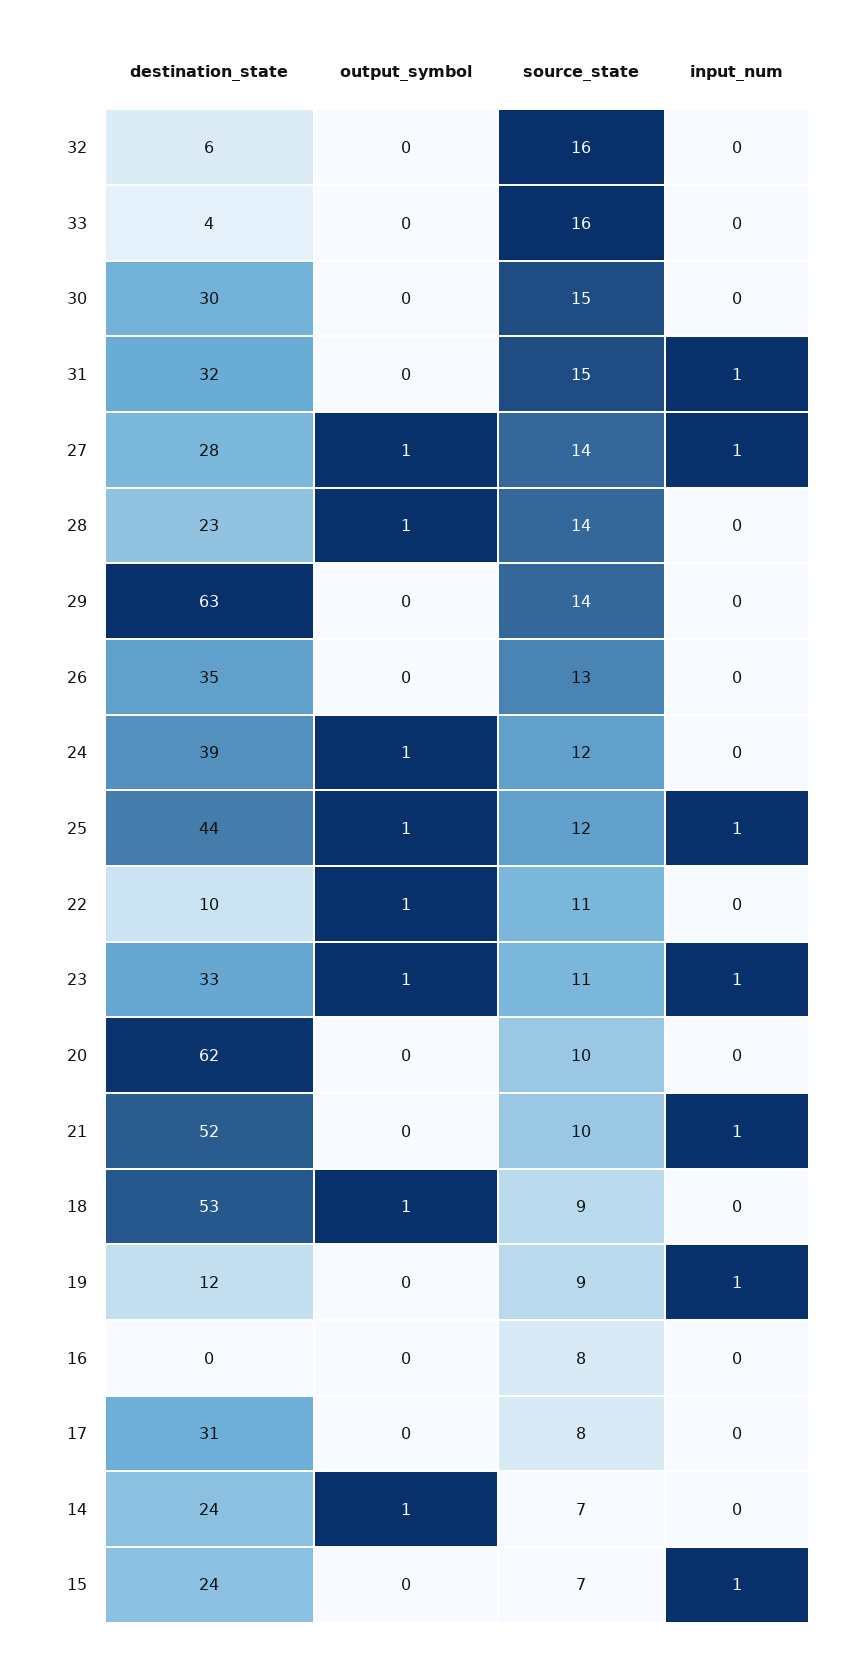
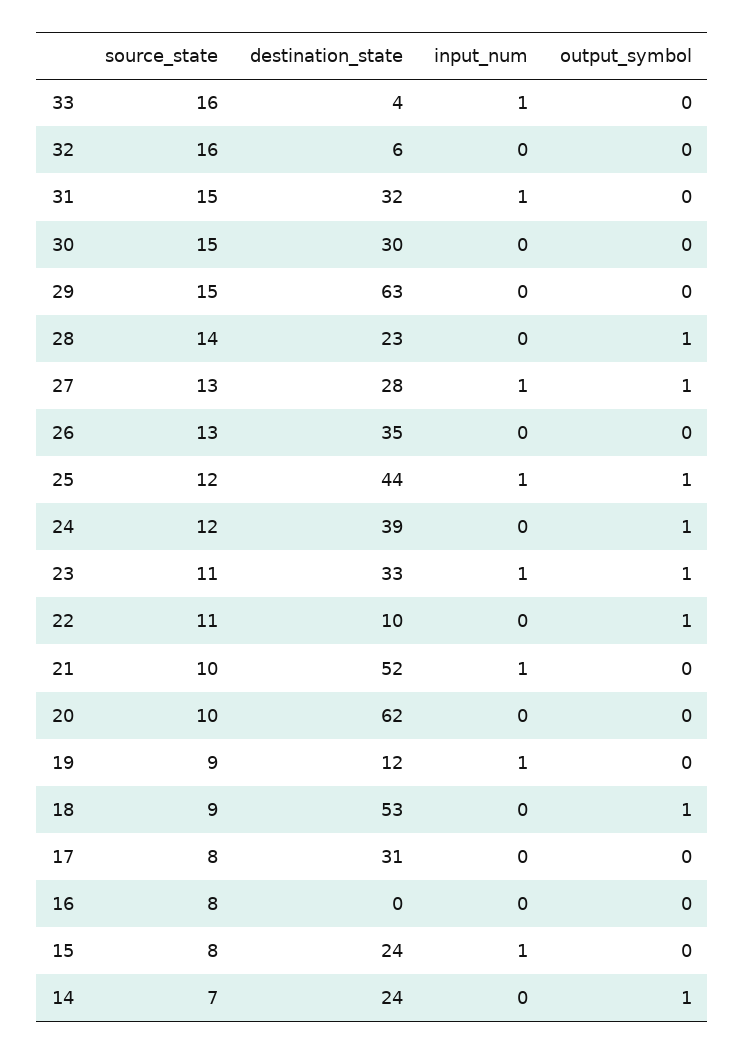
input_num, 33: 0 -> 1
source_state, 27: 14 -> 13
source_state, 29: 14 -> 15
source_state, 15: 7 -> 8

